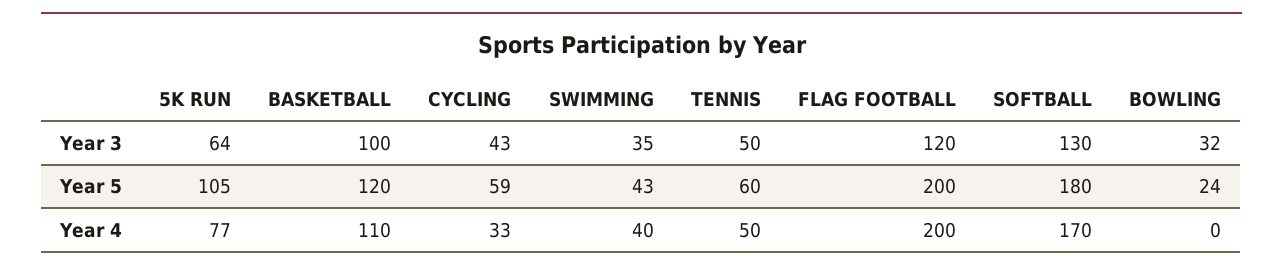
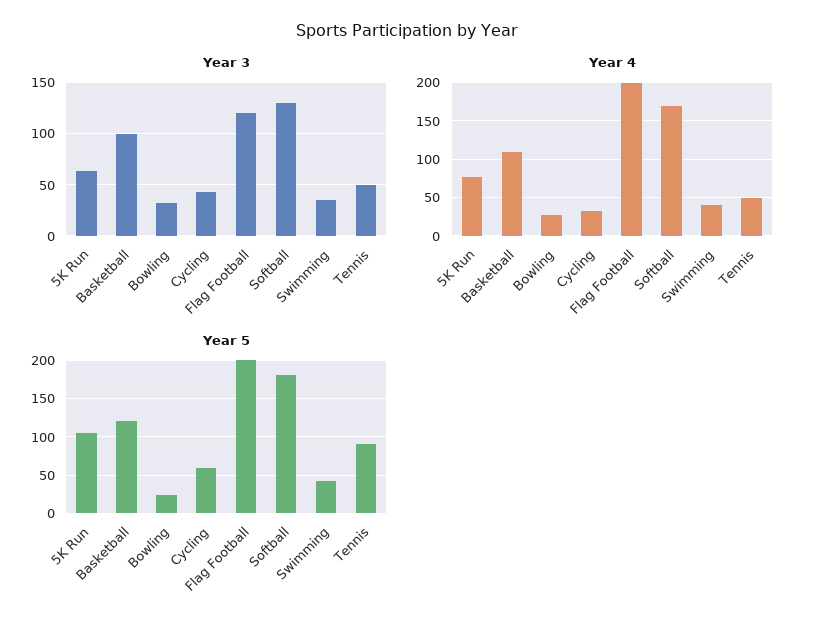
Year 5, TENNIS: 60 -> 90
Year 4, BOWLING: 0 -> 30

